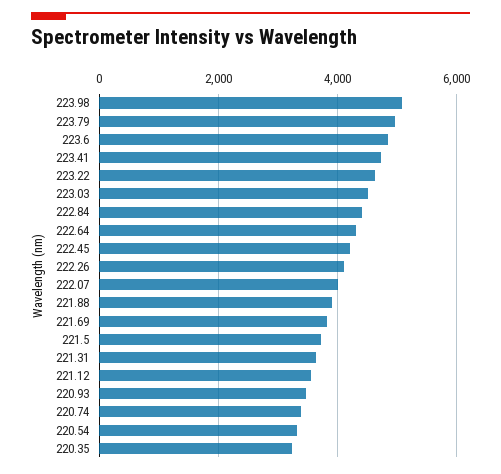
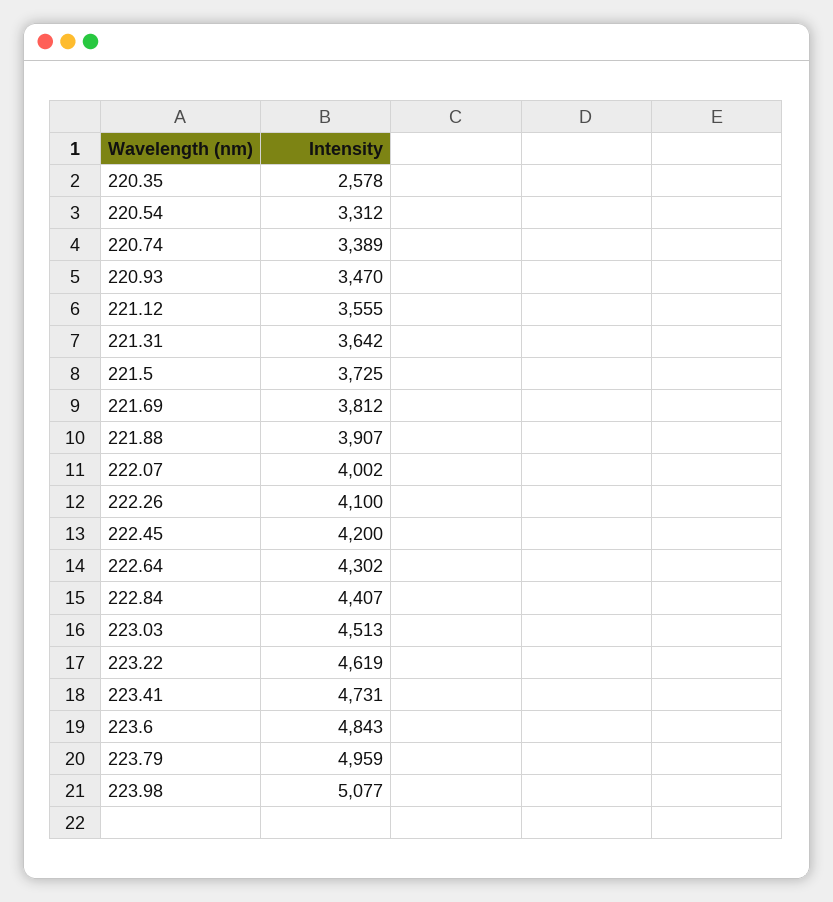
220.35: 3200 -> 2578

